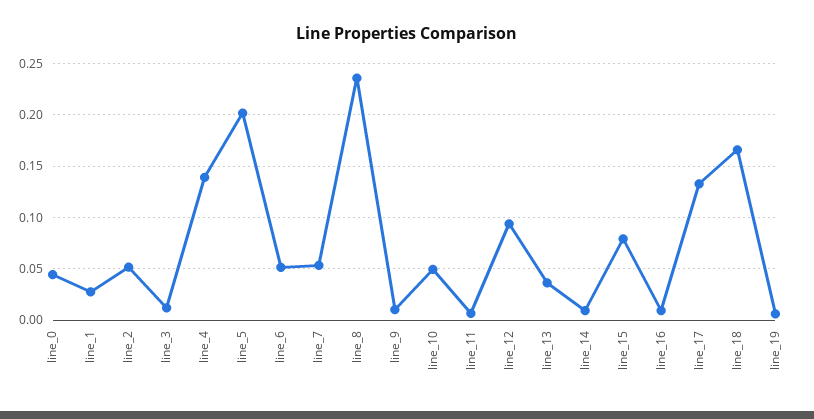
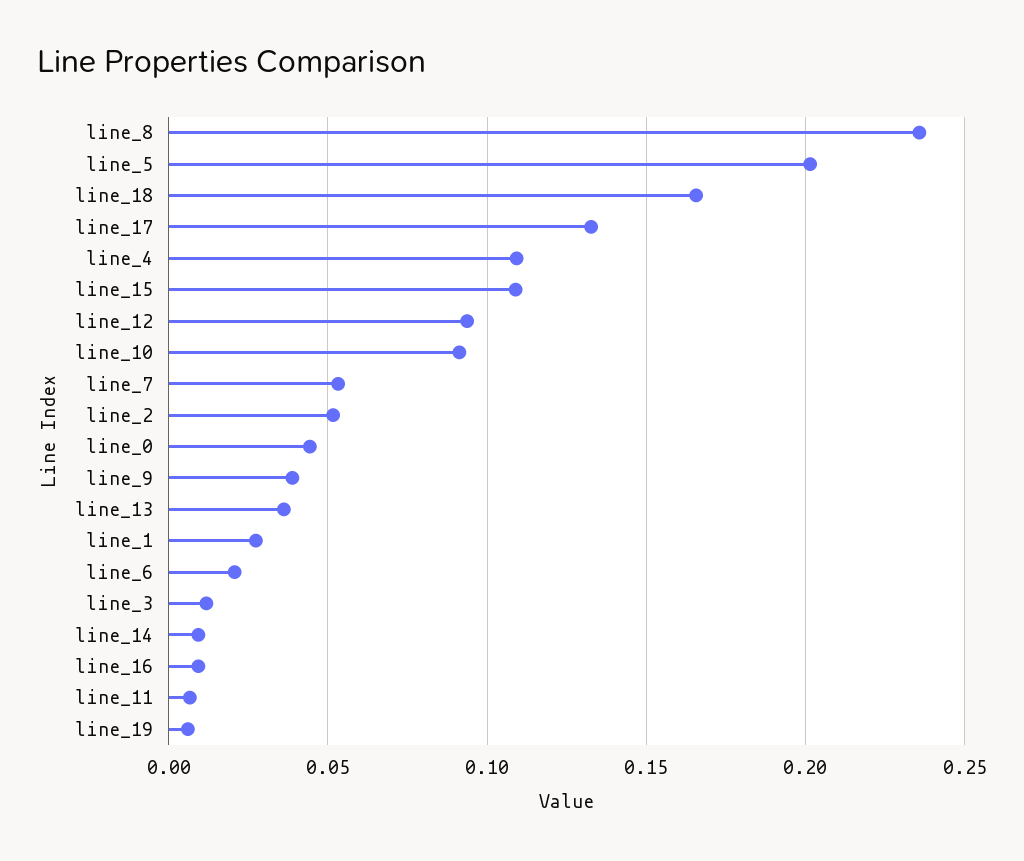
line_4: 0.14 -> 0.11
line_6: 0.05 -> 0.02
line_9: 0.01 -> 0.04
line_10: 0.05 -> 0.09
line_15: 0.08 -> 0.11

